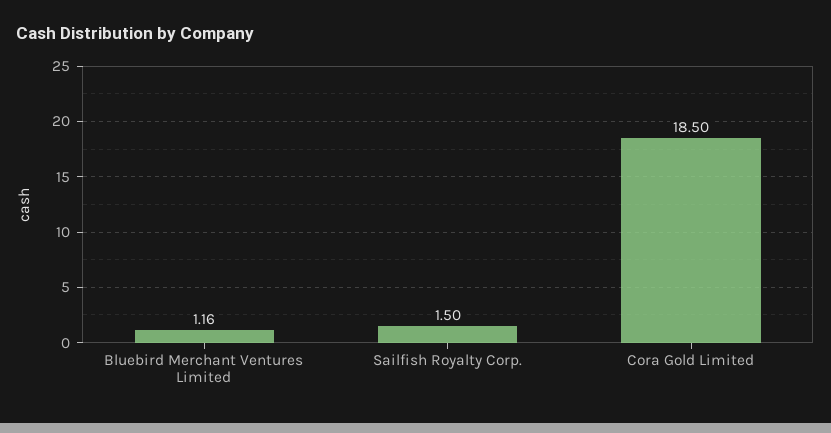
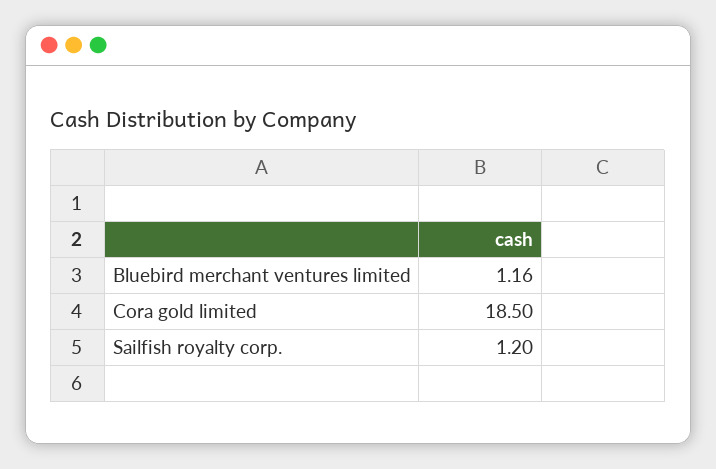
Sailfish Royalty Corp.: 1.5 -> 1.2

